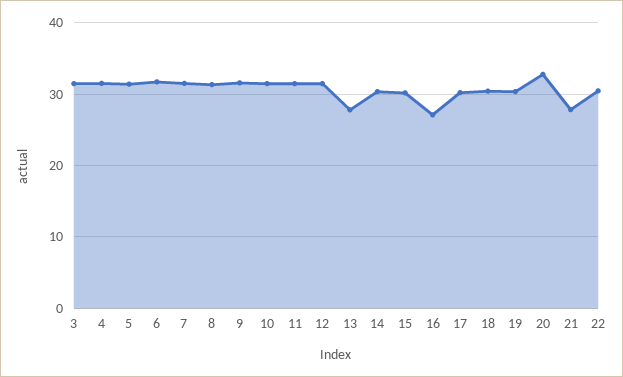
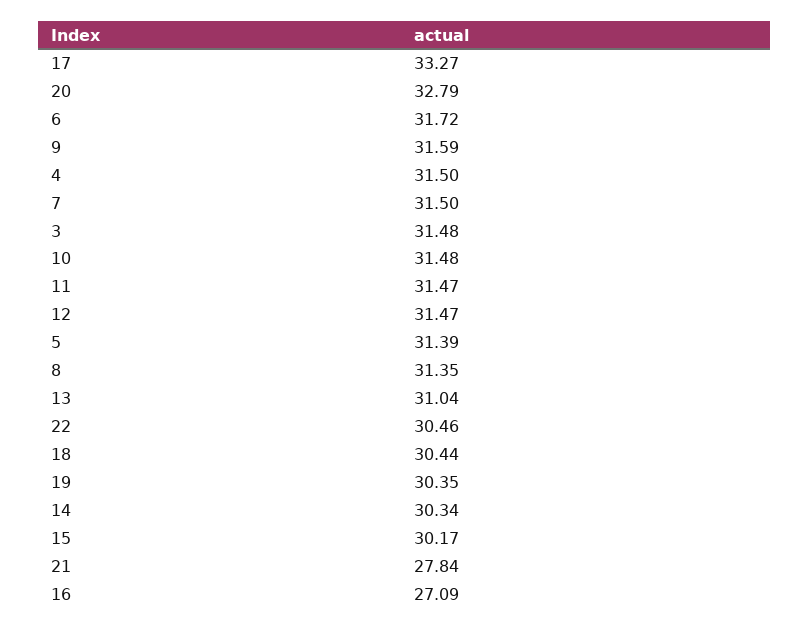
13: 28 -> 31.04
17: 30 -> 33.27

